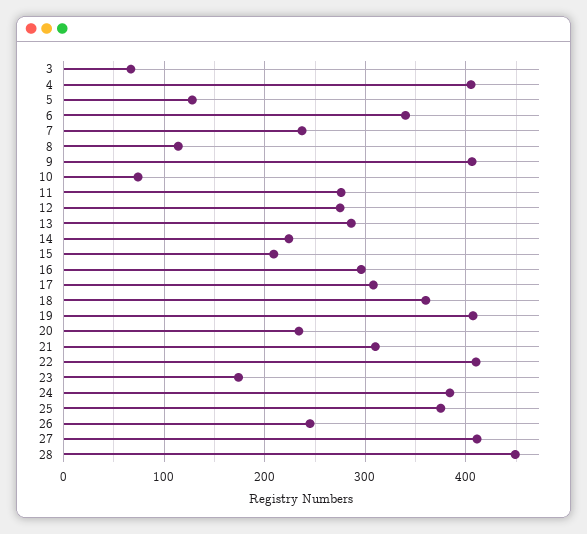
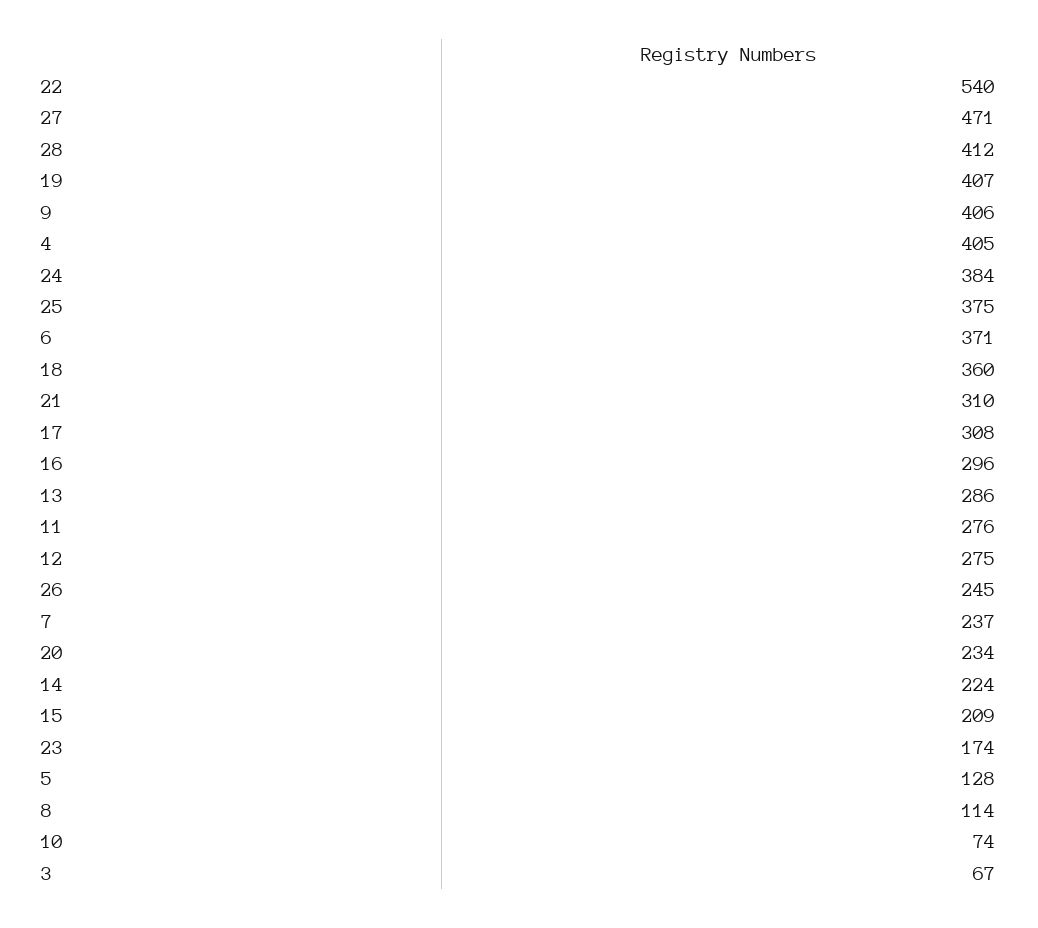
6: 340 -> 371
22: 410 -> 540
27: 410 -> 471
28: 450 -> 412

